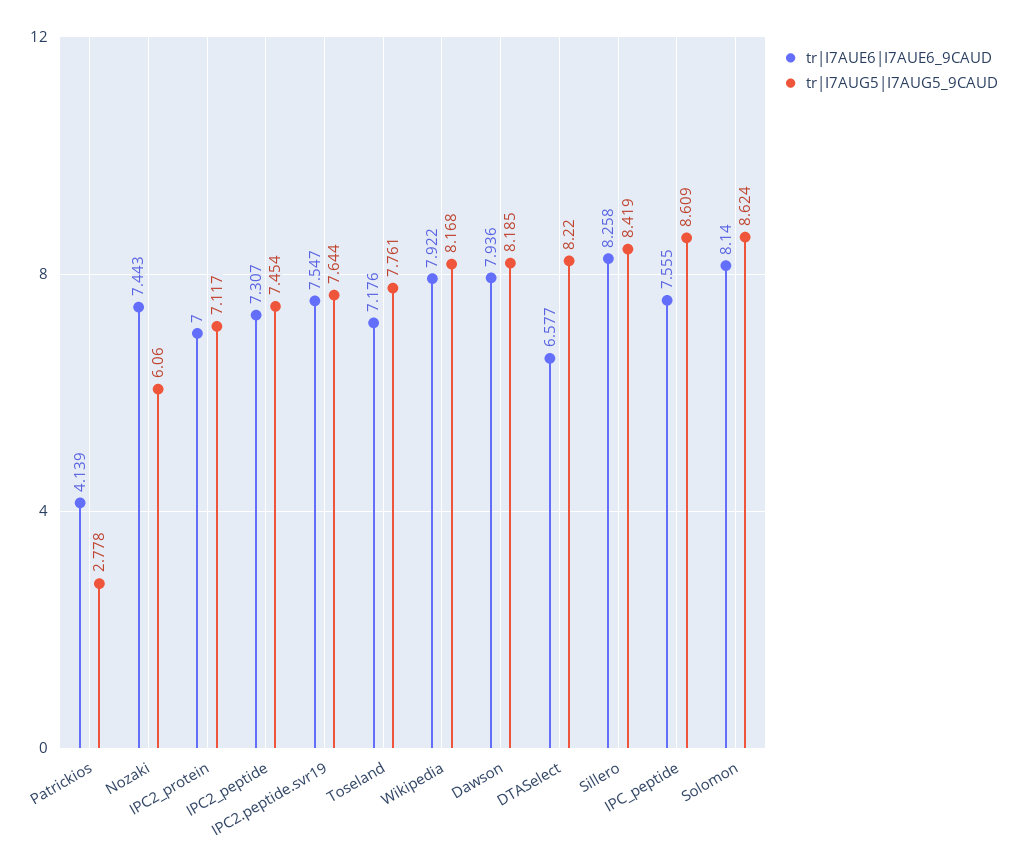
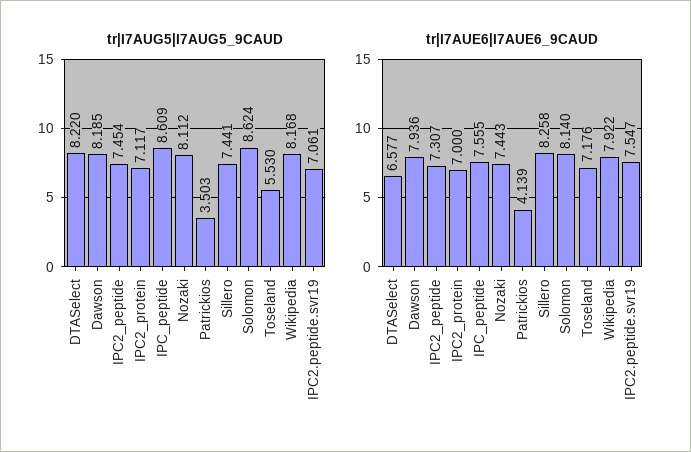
tr|I7AUG5|I7AUG5_9CAUD, Patrickios: 2.778 -> 3.503
tr|I7AUG5|I7AUG5_9CAUD, Nozaki: 6.06 -> 8.112
tr|I7AUG5|I7AUG5_9CAUD, IPC2.peptide.svr19: 7.644 -> 7.061
tr|I7AUG5|I7AUG5_9CAUD, Toseland: 7.761 -> 5.53
tr|I7AUG5|I7AUG5_9CAUD, Sillero: 8.419 -> 7.441

